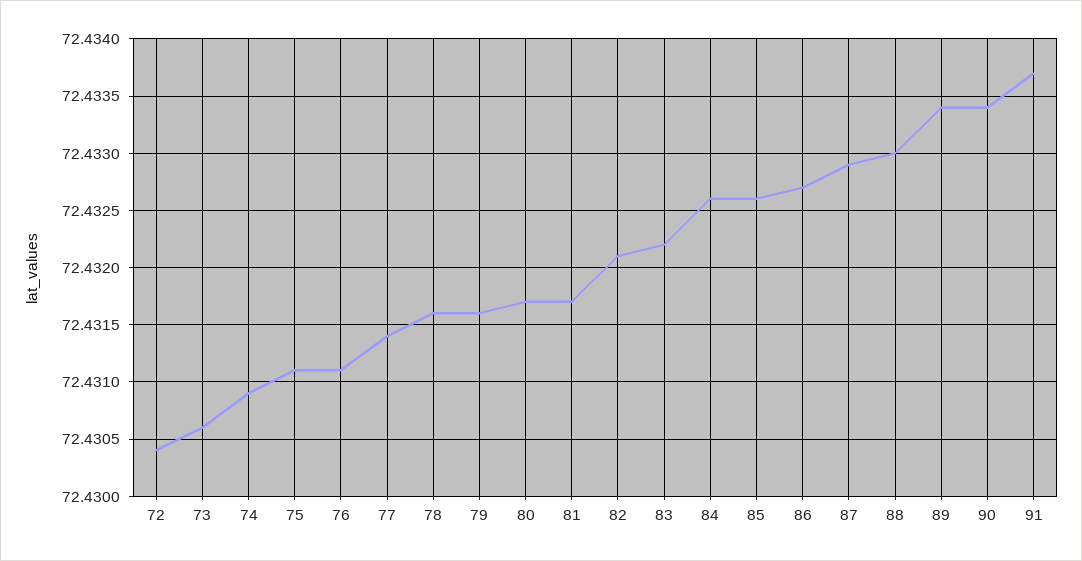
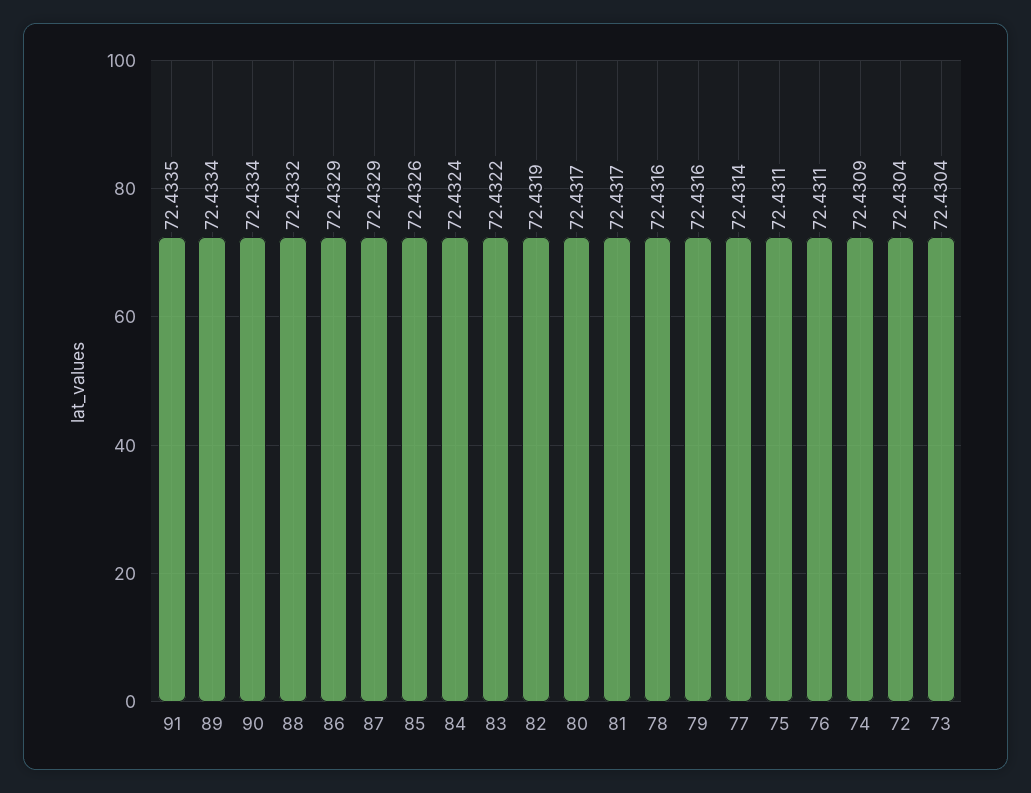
73: 72.4306 -> 72.4304
82: 72.4321 -> 72.4319
84: 72.4326 -> 72.4324
86: 72.4327 -> 72.4329
88: 72.433 -> 72.4332
91: 72.4337 -> 72.4335

